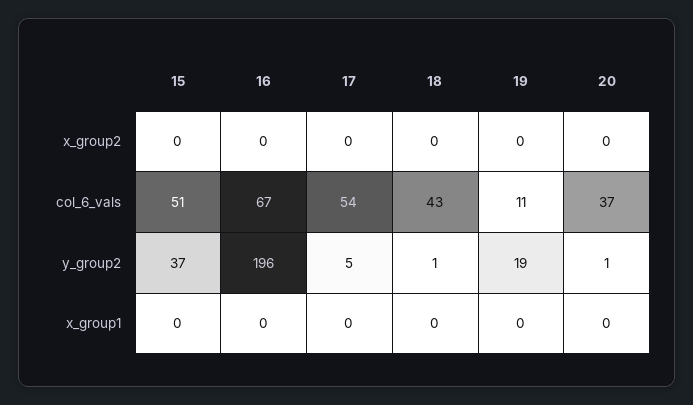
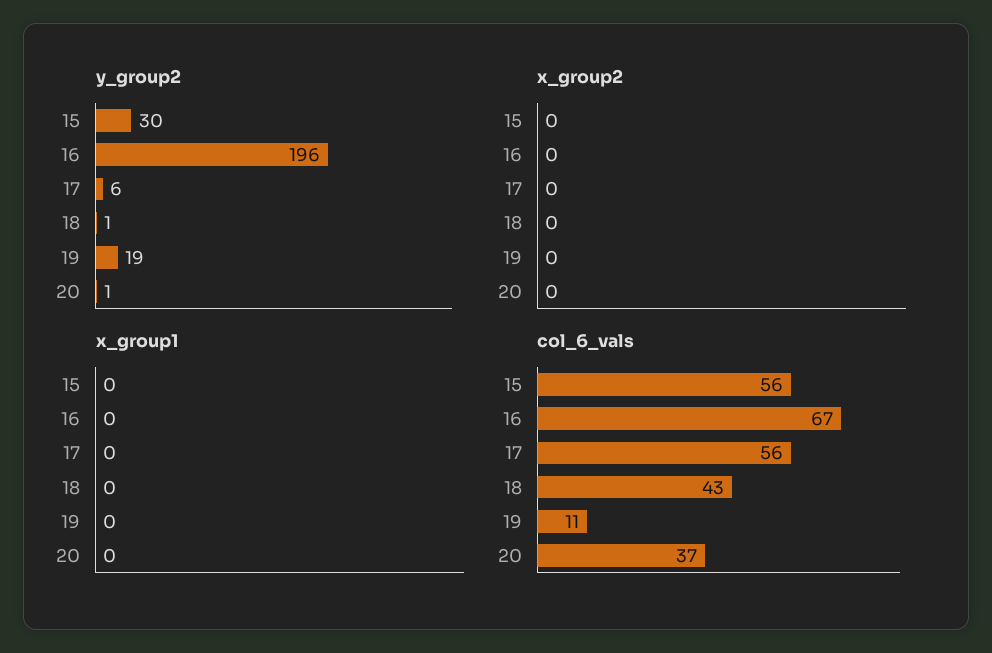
col_6_vals, 15: 51 -> 56
col_6_vals, 17: 54 -> 56
y_group2, 15: 37 -> 30
y_group2, 17: 5 -> 6

